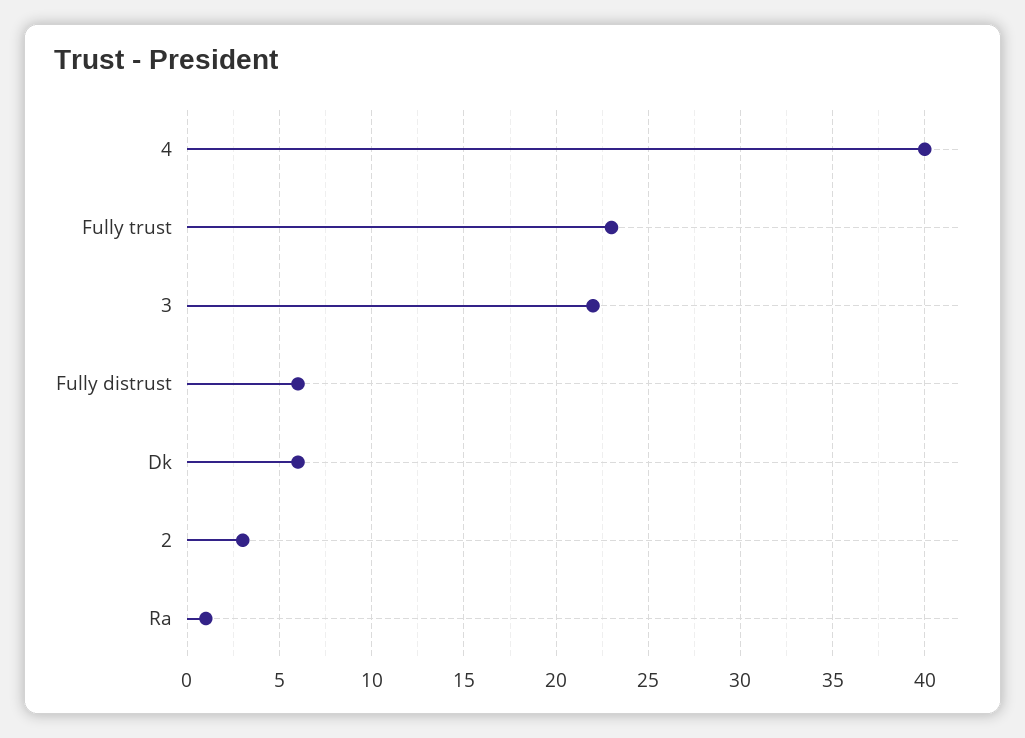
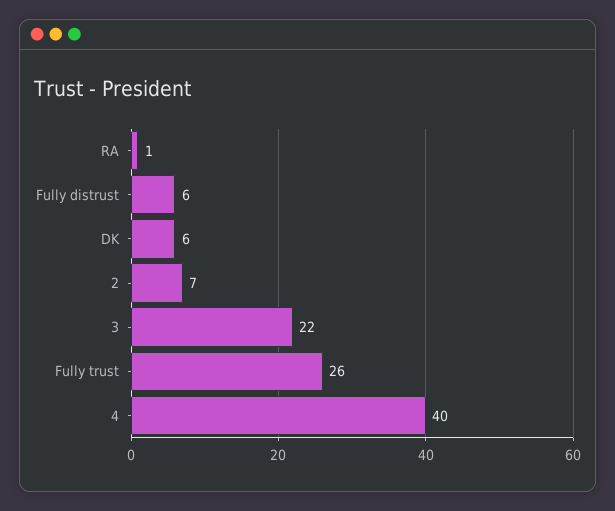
Fully trust: 23 -> 26
2: 3 -> 7

